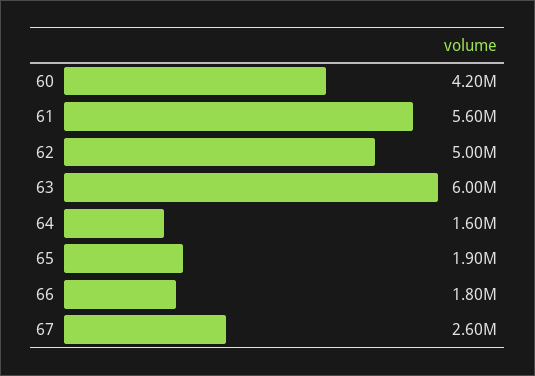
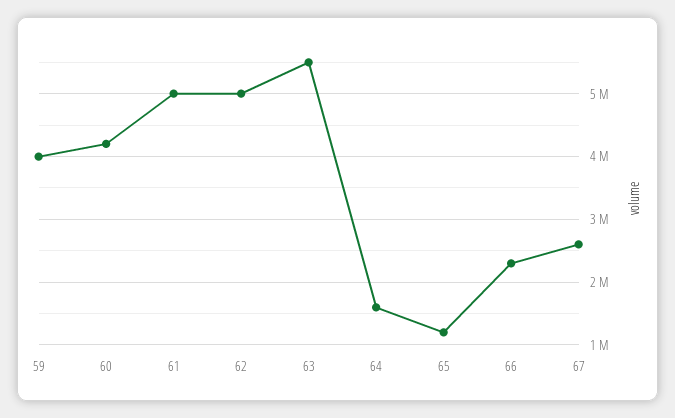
61: 5600000 -> 5000000
63: 6000000 -> 5500000
65: 1900000 -> 1200000
66: 1800000 -> 2300000
59: none -> 4000000

